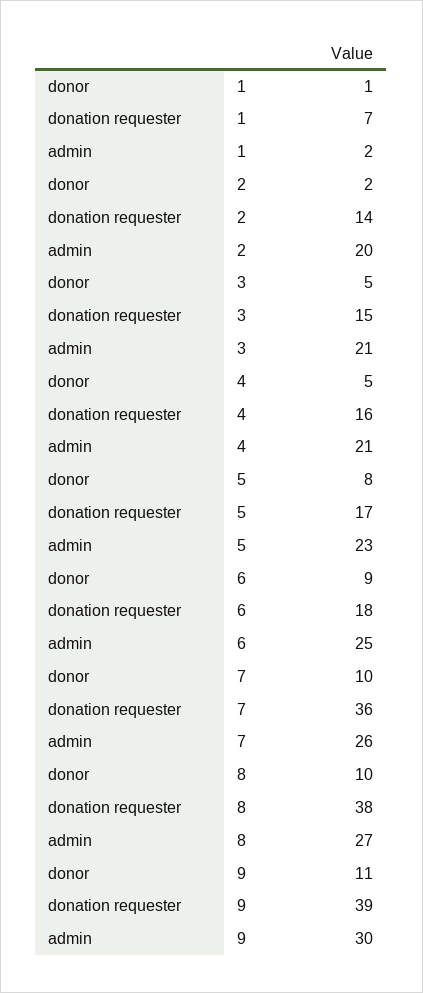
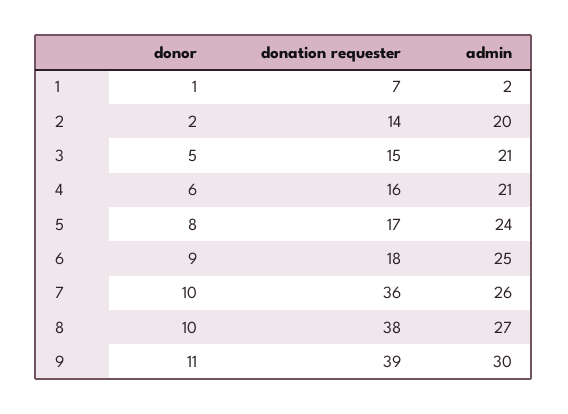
donor, 4: 5 -> 6
admin, 5: 23 -> 24

